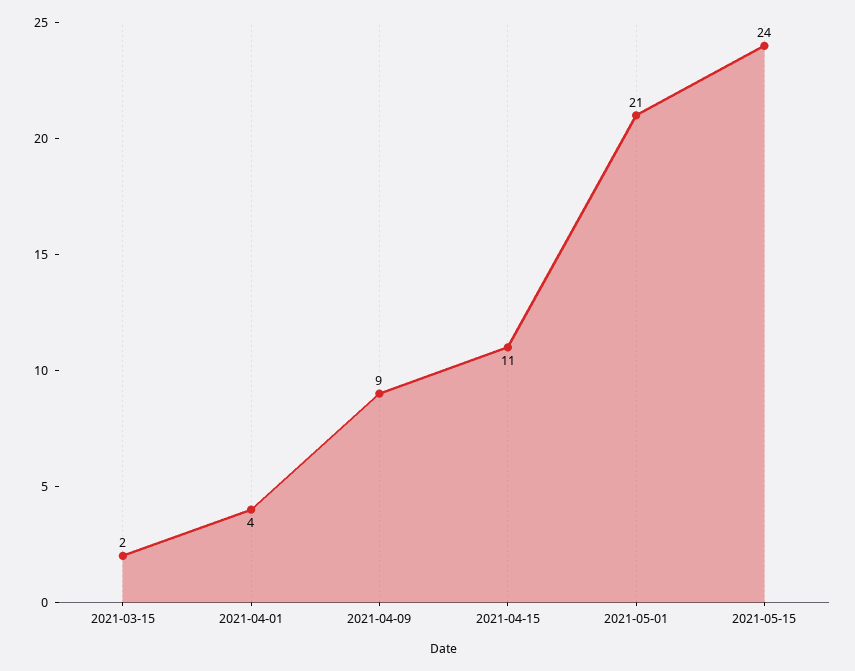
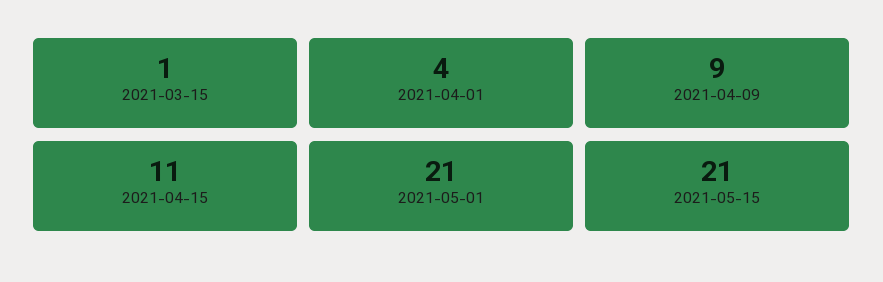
2021-03-15: 2 -> 1
2021-05-15: 24 -> 21

